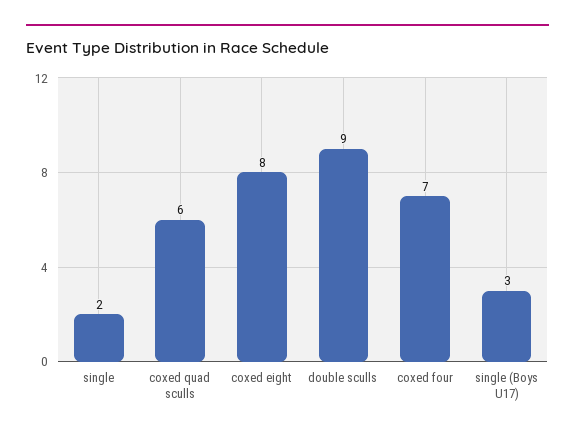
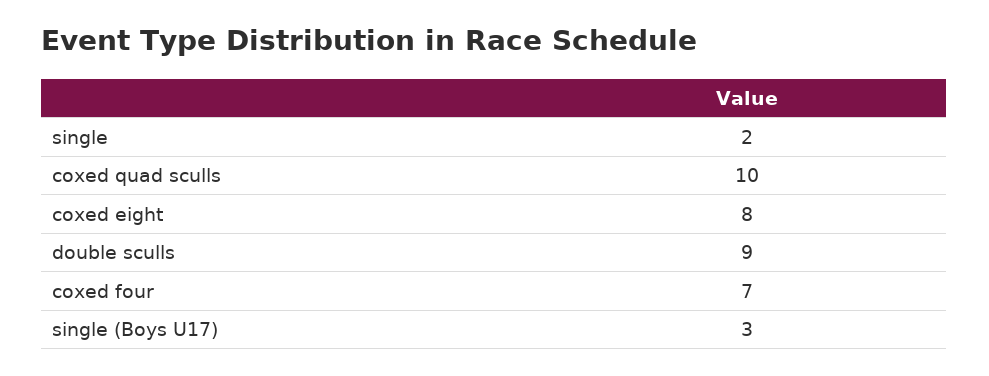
coxed quad sculls: 6 -> 10

